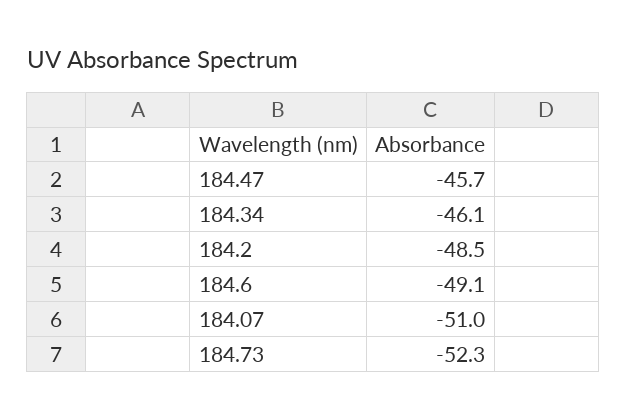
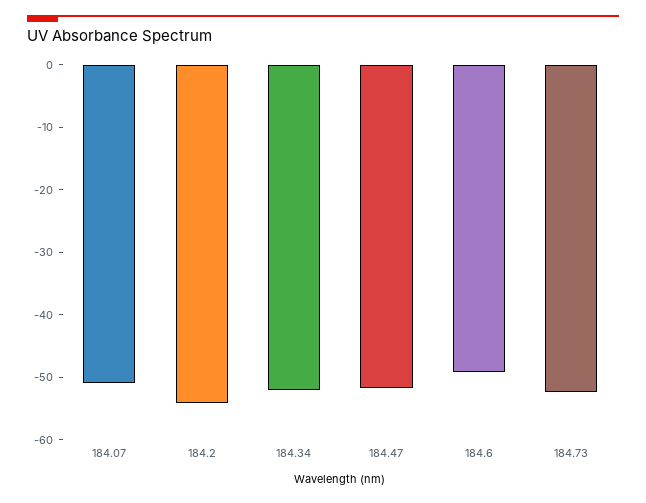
184.47: -45.7 -> -52
184.34: -46.1 -> -52
184.2: -48.5 -> -54

